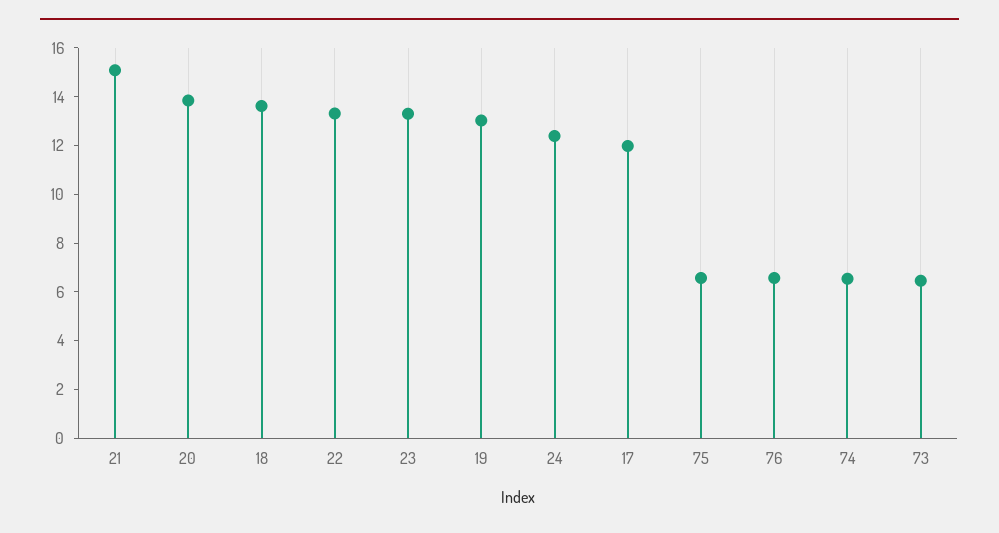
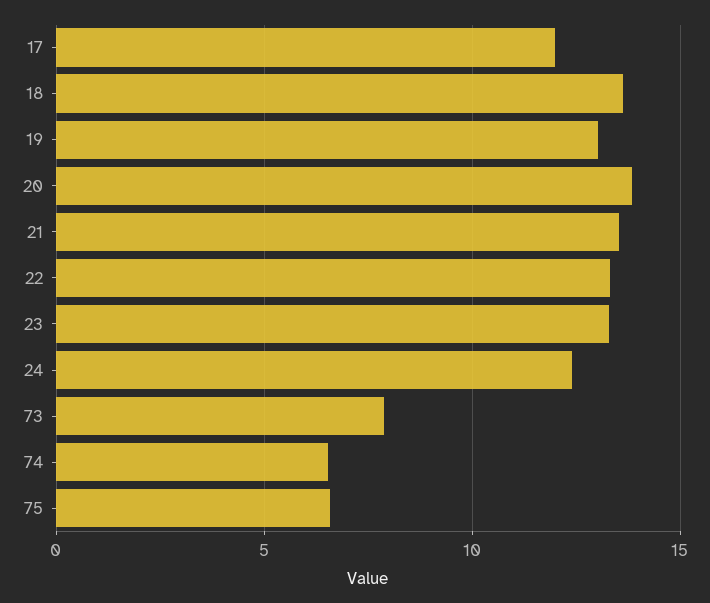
21: 15 -> 13.5
76: 6.5 -> none
73: 6.5 -> 8

